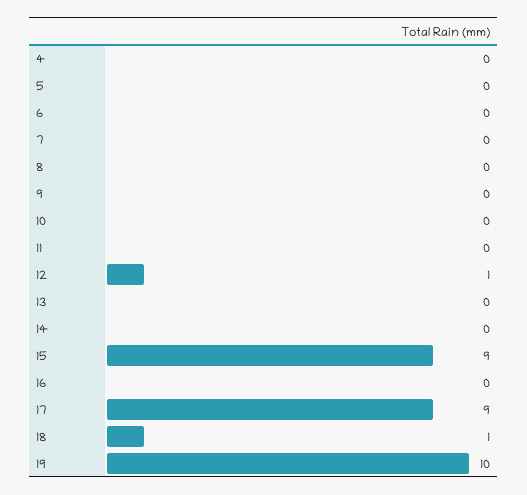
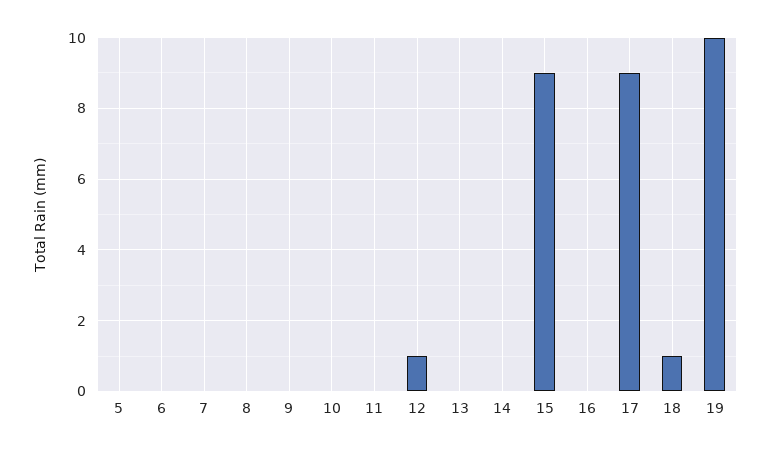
4: 0 -> none

